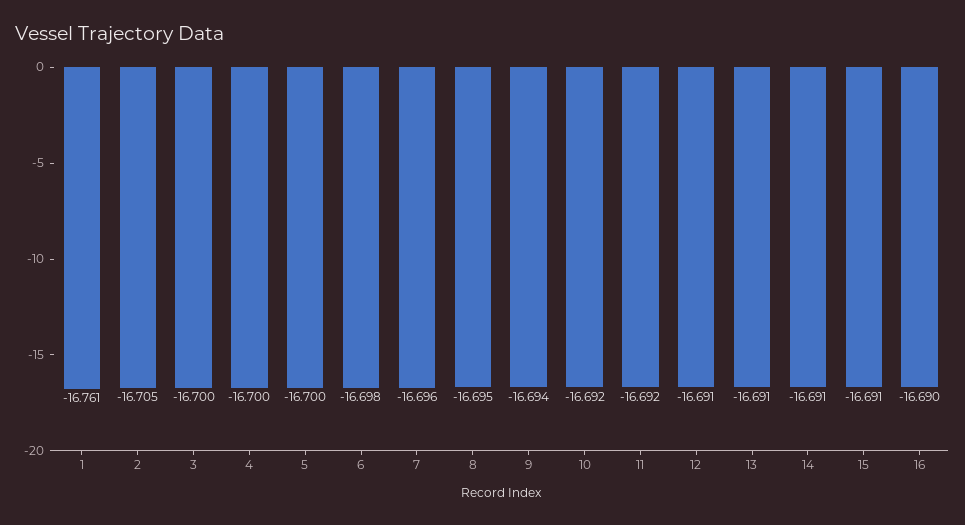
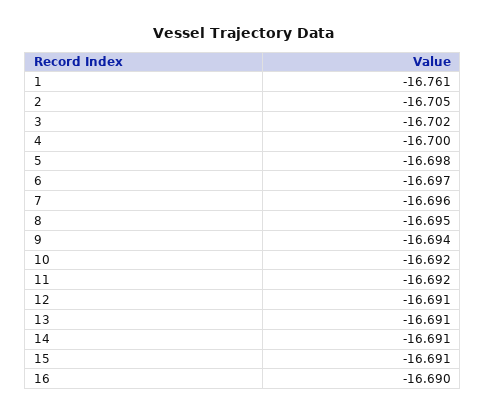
3: -16.7 -> -16.702
5: -16.7 -> -16.698
6: -16.698 -> -16.697

